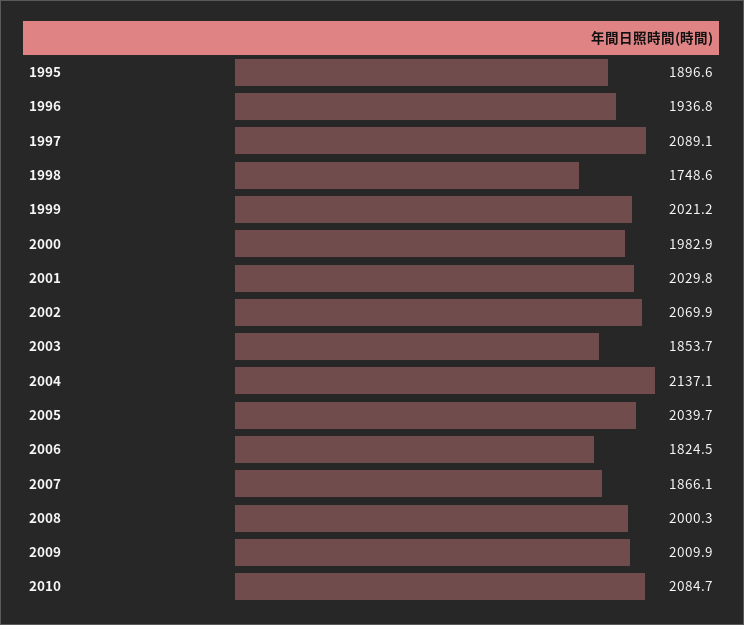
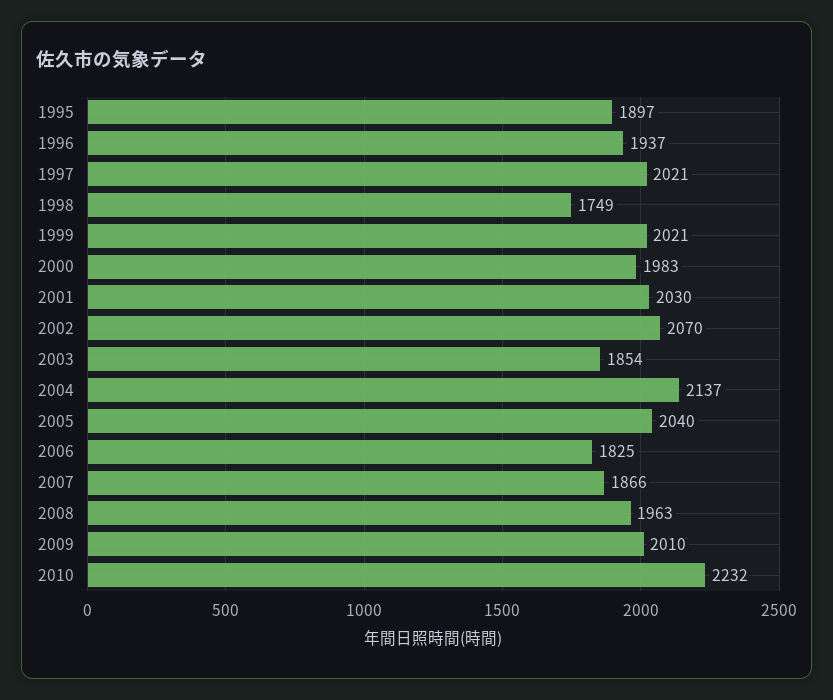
1997: 2089.1 -> 2021
2008: 2000.3 -> 1963
2010: 2084.7 -> 2232

